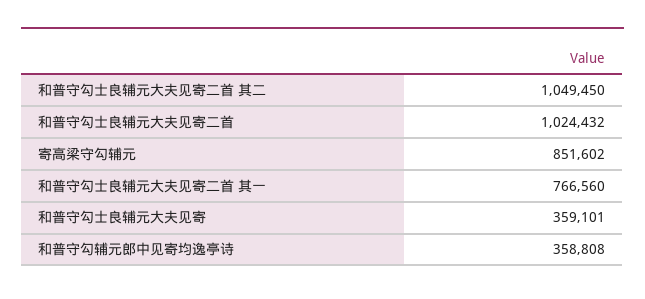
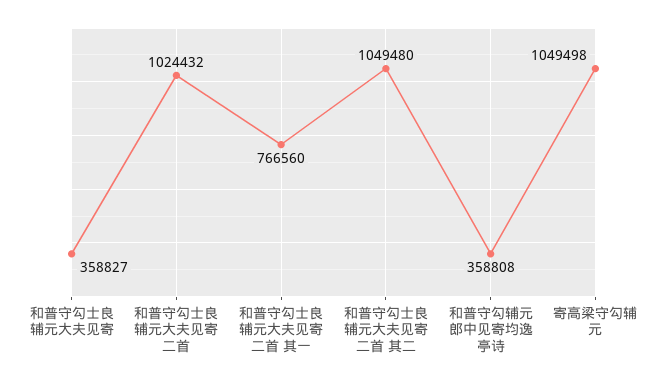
和普守勾士良辅元大夫见寄二首 其二: 1049450 -> 1049480
寄高梁守勾辅元: 851602 -> 1049498
和普守勾士良辅元大夫见寄: 359101 -> 358827

